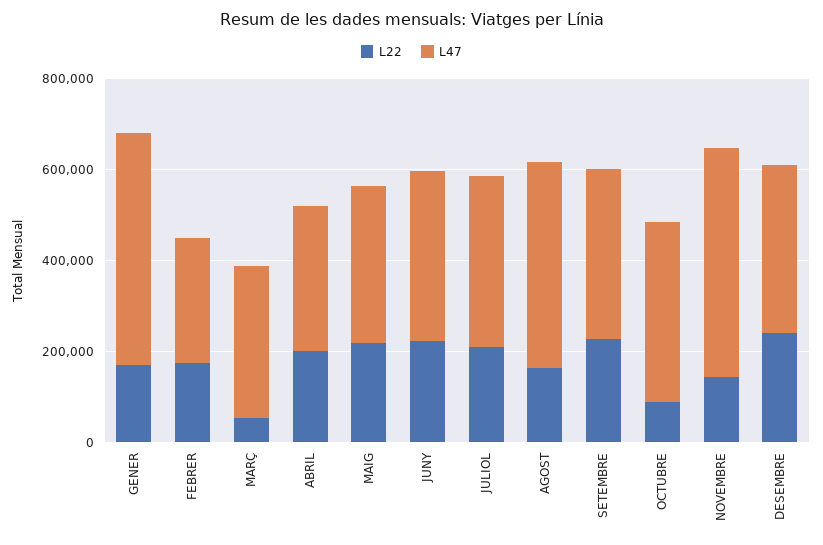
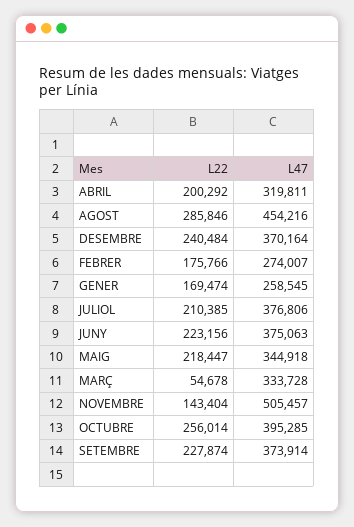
L47, GENER: 500000 -> 258545
L22, AGOST: 150000 -> 285846
L22, OCTUBRE: 100000 -> 256014

